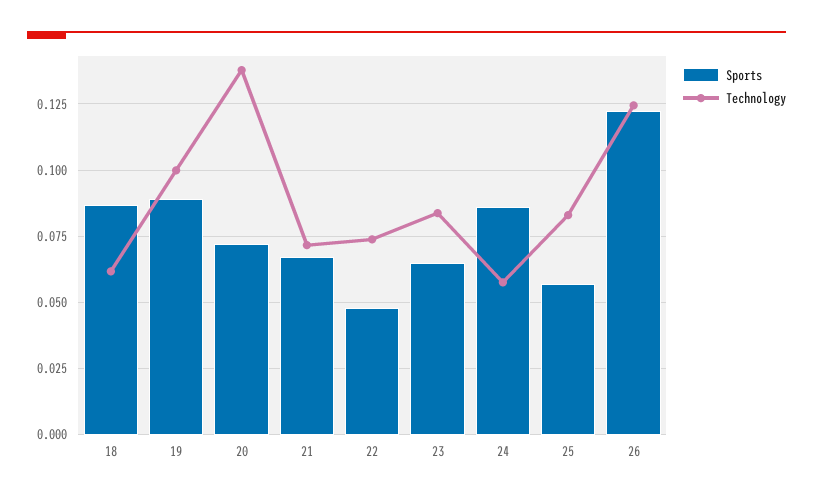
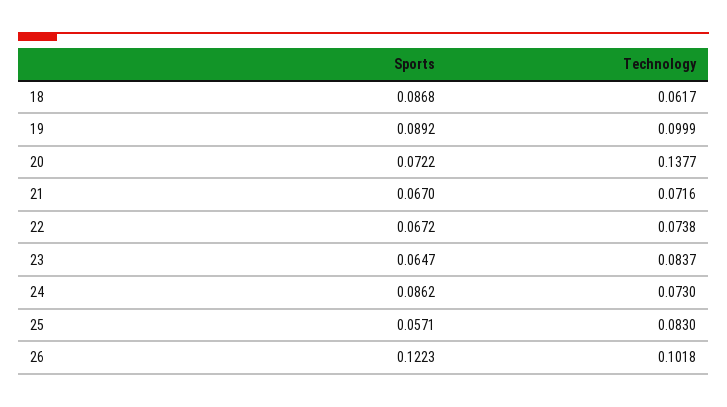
Sports, 22: 0.0475 -> 0.0672
Technology, 24: 0.0575 -> 0.073
Technology, 26: 0.125 -> 0.1018

